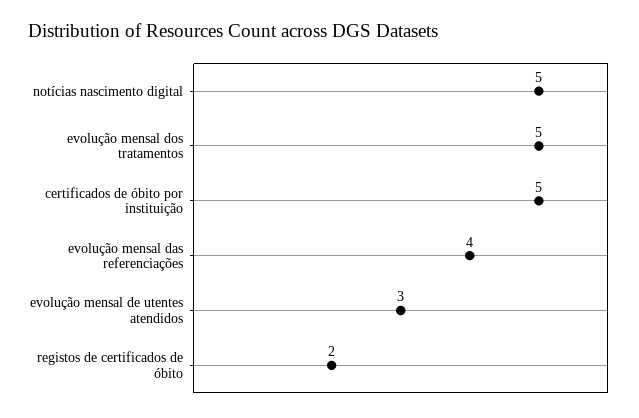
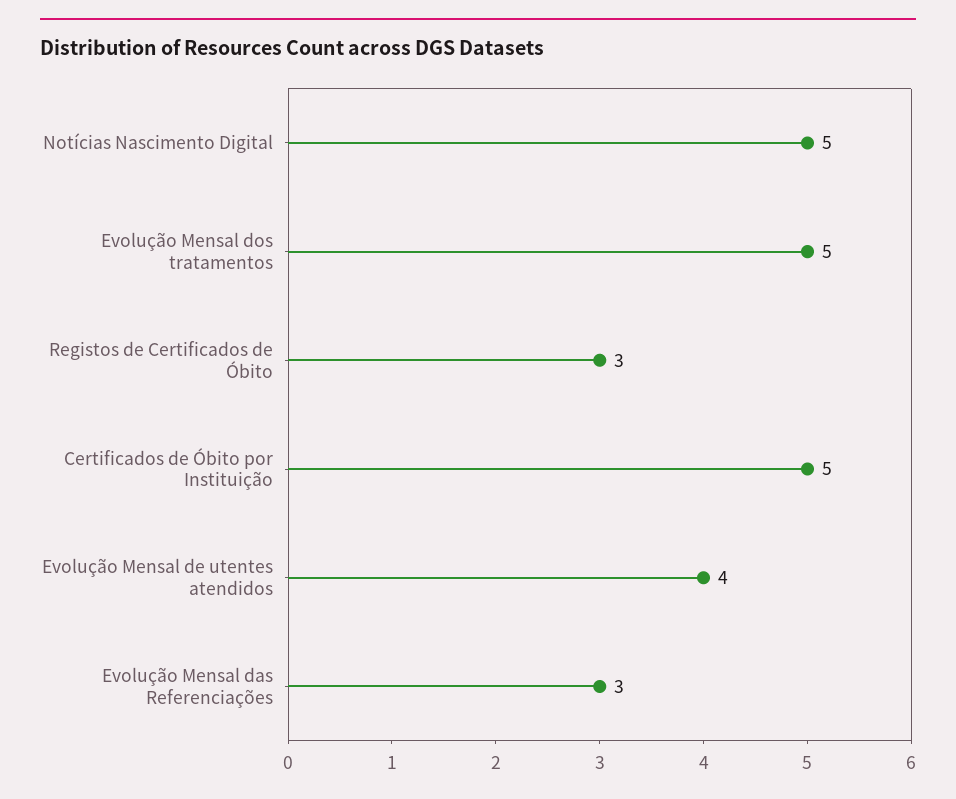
evolução mensal das referenciações: 4 -> 3
evolução mensal de utentes atendidos: 3 -> 4
registos de certificados de óbito: 2 -> 3

